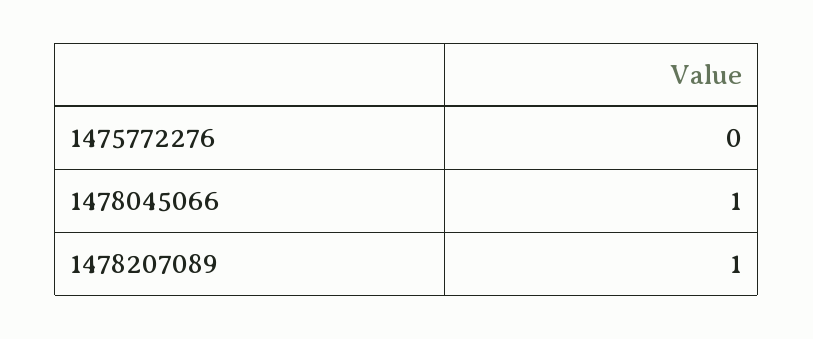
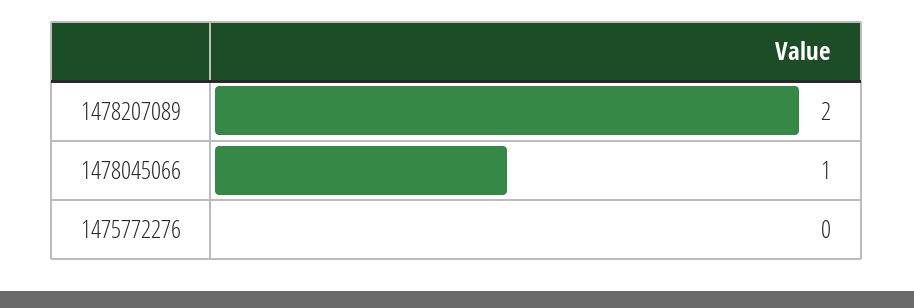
1478207089: 1 -> 2

